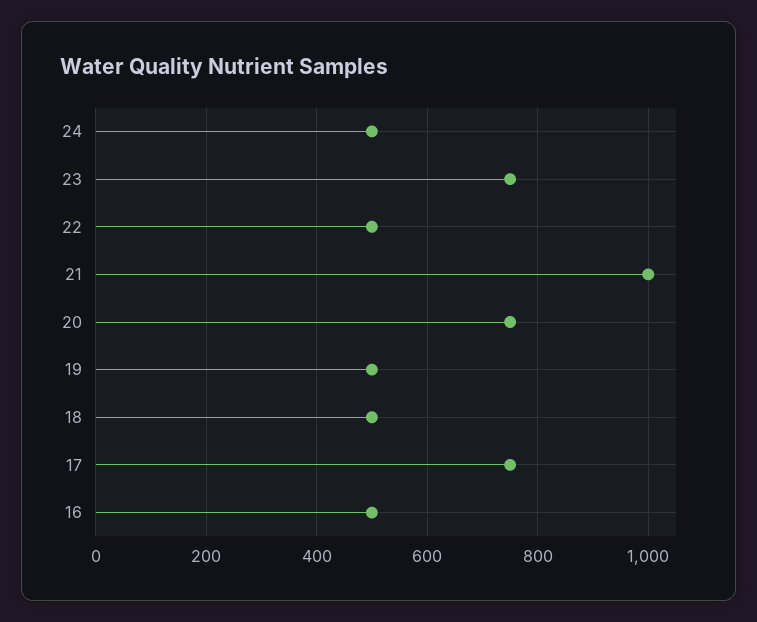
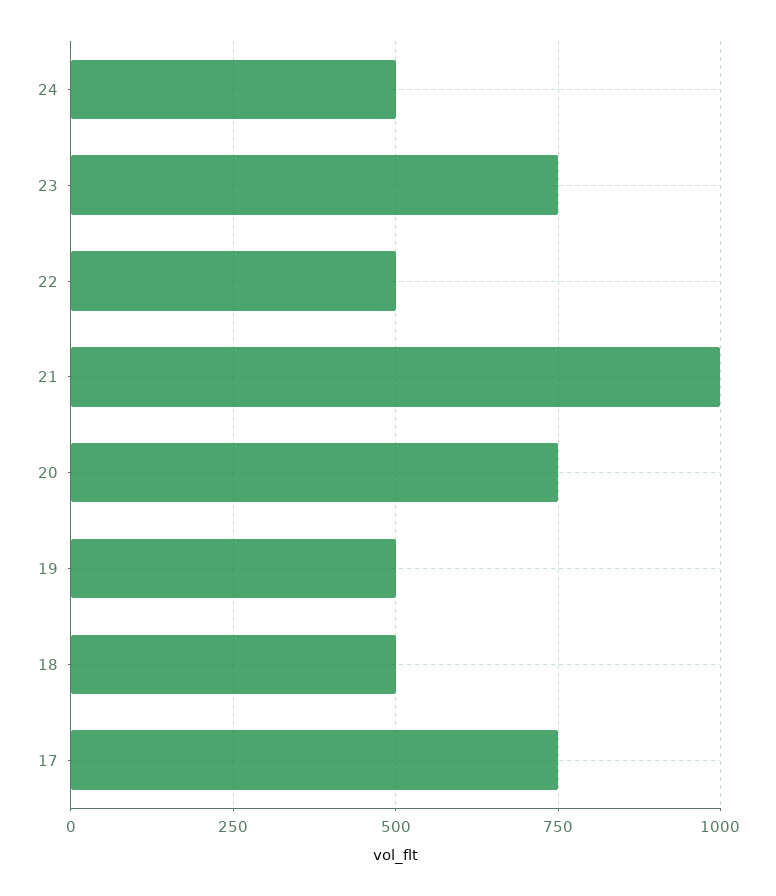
16: 500 -> none

